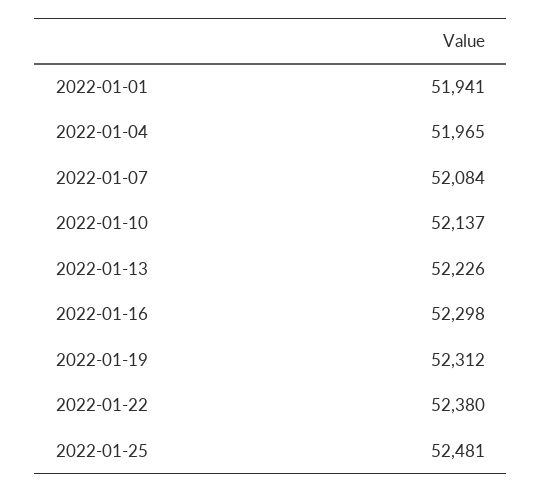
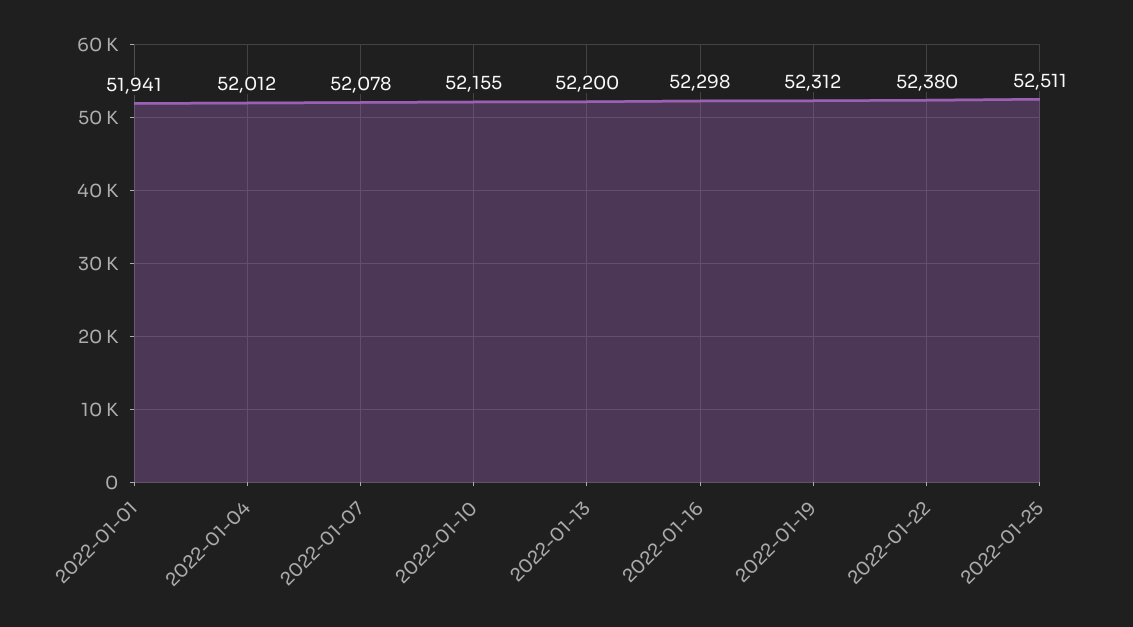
2022-01-04: 51965 -> 52012
2022-01-07: 52084 -> 52078
2022-01-10: 52137 -> 52155
2022-01-13: 52226 -> 52200
2022-01-25: 52481 -> 52511

